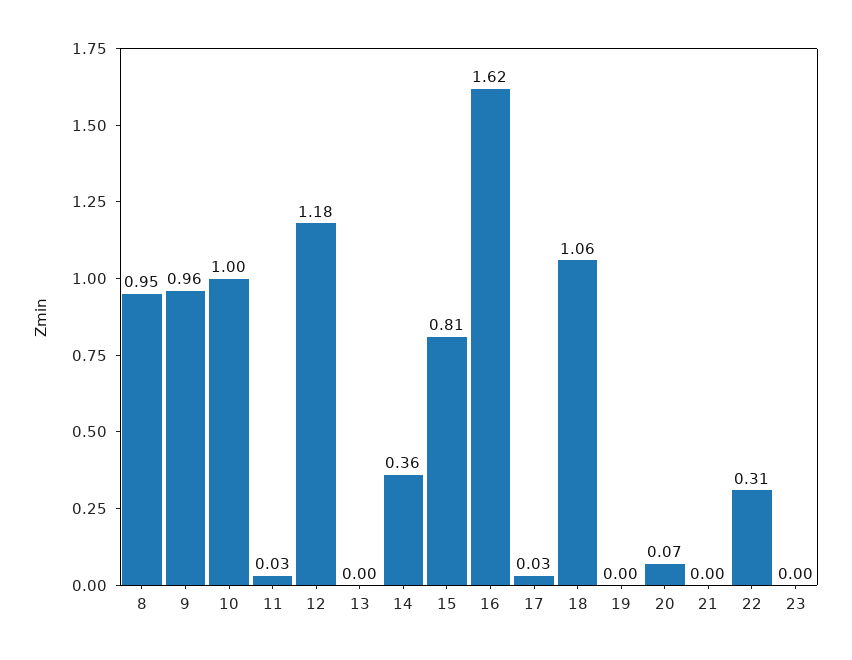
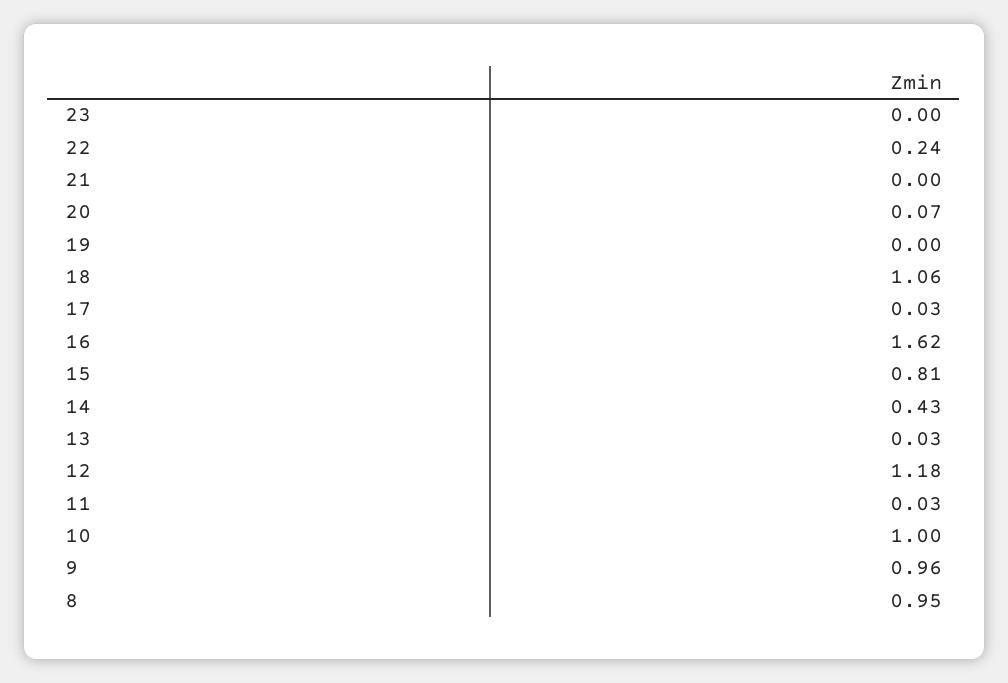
13: 0 -> 0.03
14: 0.36 -> 0.43
22: 0.31 -> 0.24

